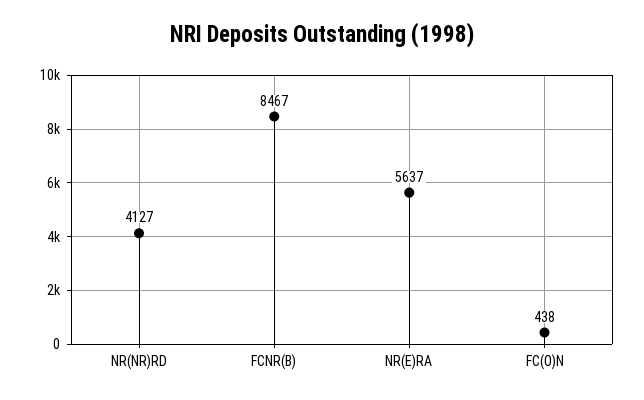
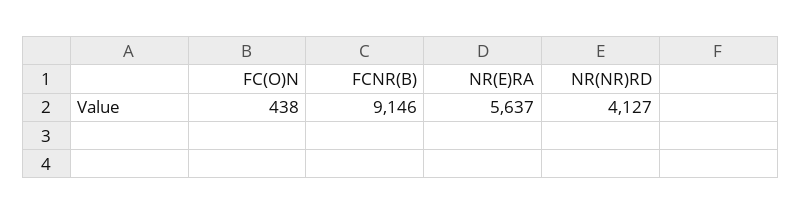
FCNR(B): 8467 -> 9146

